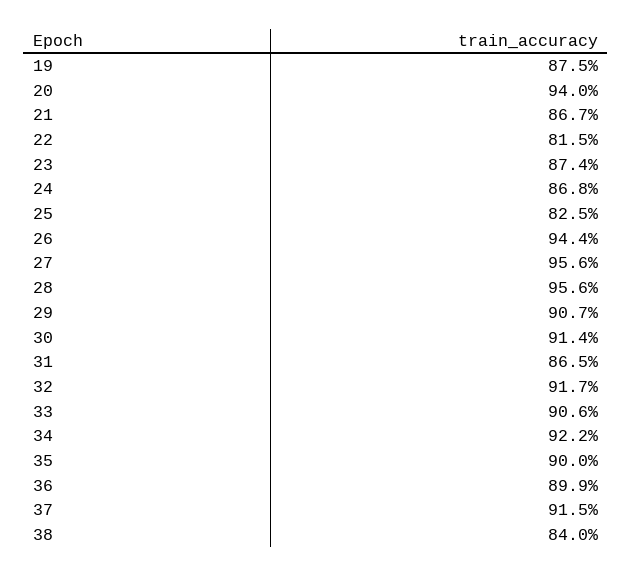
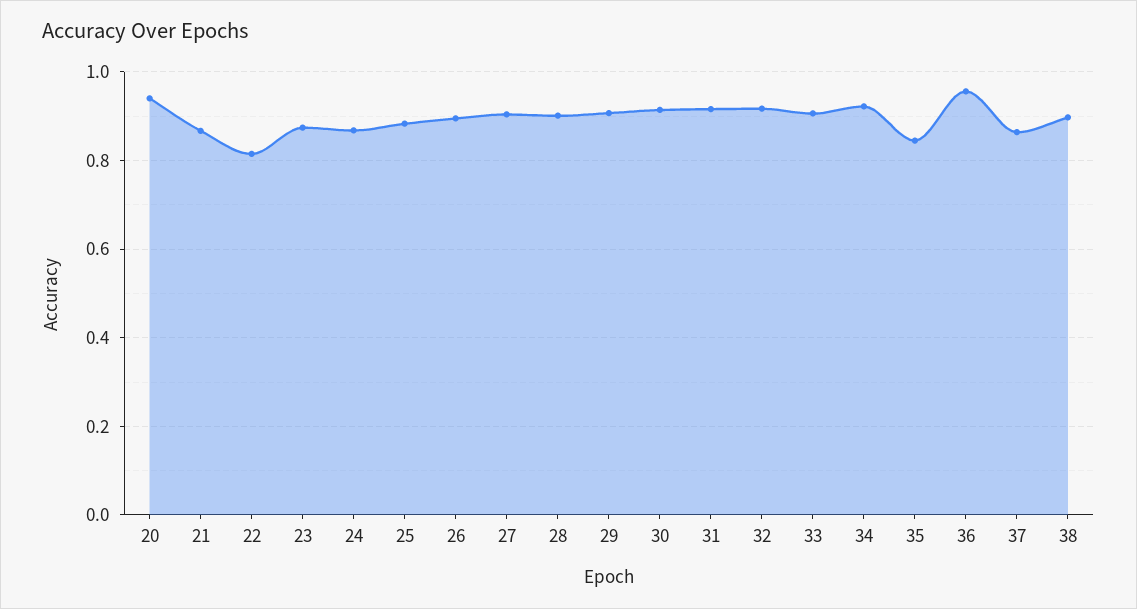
19: 0.875 -> none
25: 0.825 -> 0.88
26: 0.944 -> 0.9
27: 0.956 -> 0.9
28: 0.956 -> 0.9
31: 0.865 -> 0.92
35: 0.9 -> 0.84
36: 0.899 -> 0.96
37: 0.915 -> 0.86
38: 0.84 -> 0.9

